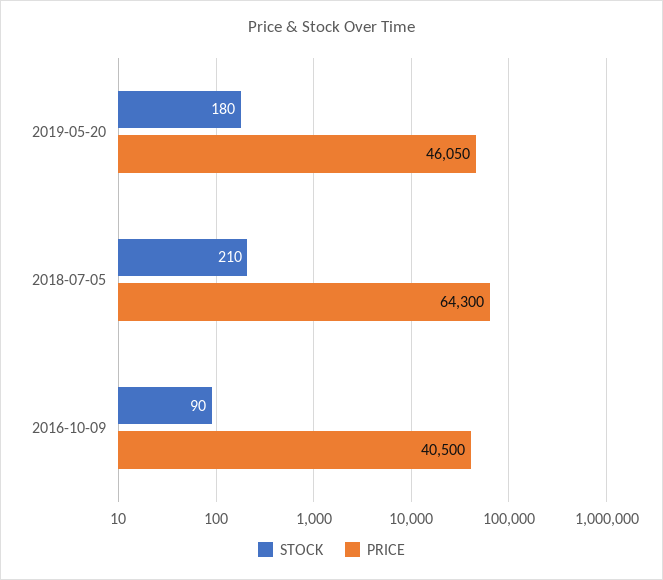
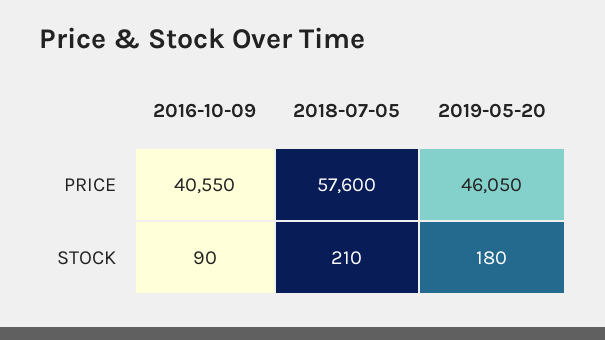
PRICE, 2018-07-05: 64300 -> 57600
PRICE, 2016-10-09: 40500 -> 40550

